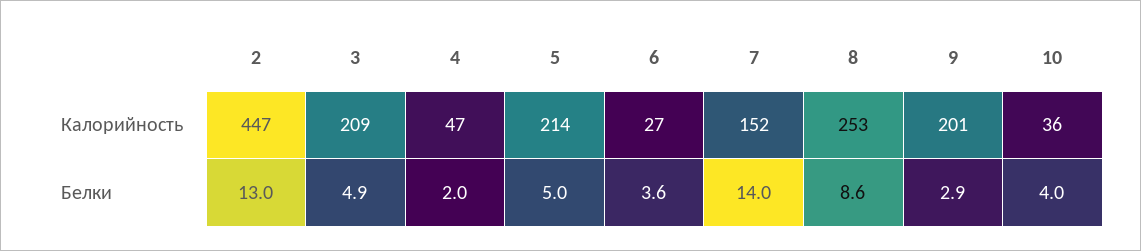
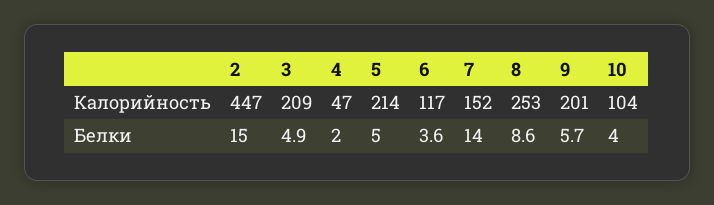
6, Калорийность: 27 -> 117
10, Калорийность: 36 -> 104
2, Белки: 13 -> 15
9, Белки: 2.9 -> 5.7

